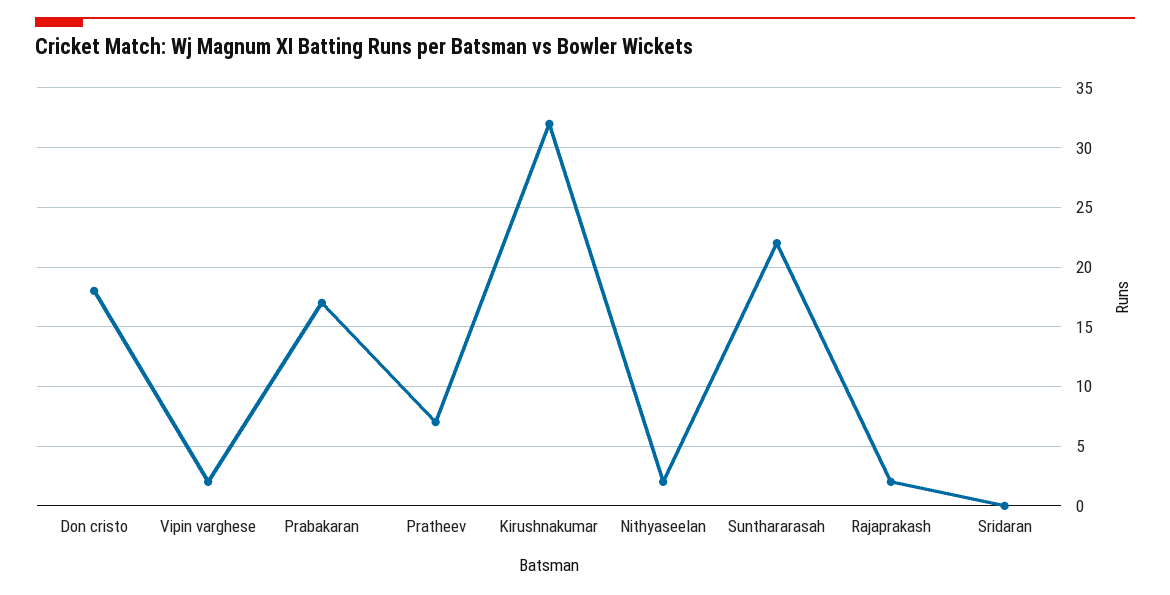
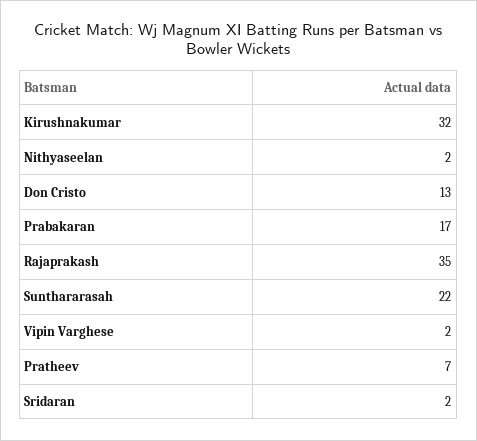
Don cristo: 18 -> 13
Rajaprakash: 2 -> 35
Sridaran: 0 -> 2

